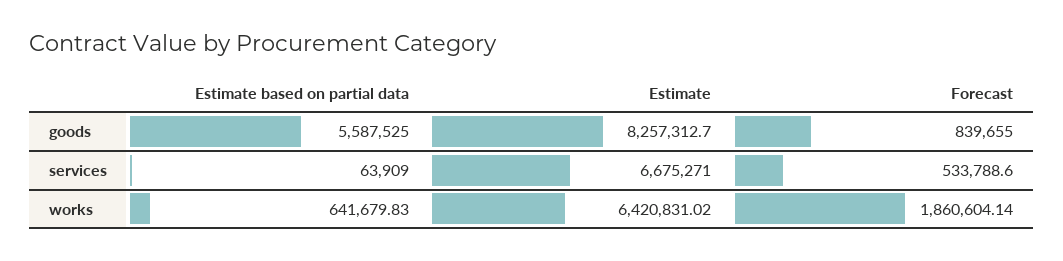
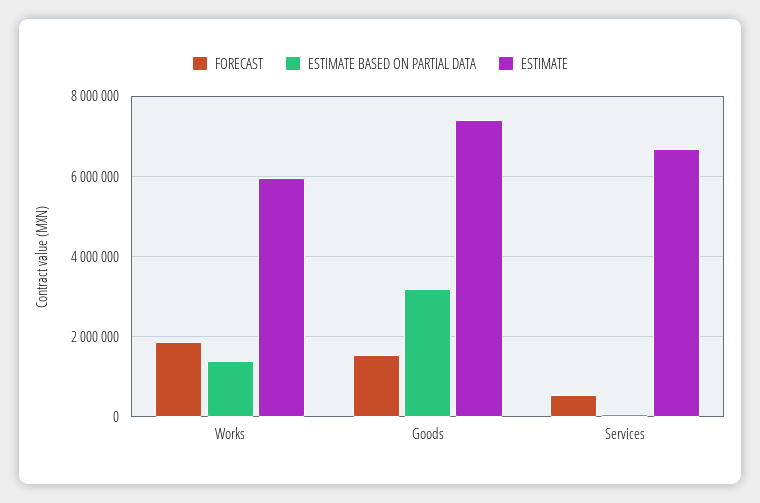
Estimate based on partial data, goods: 5587525 -> 3200000
Estimate, goods: 8257312.7 -> 7400000
Forecast, goods: 839655 -> 1600000
Estimate based on partial data, works: 641679.83 -> 1400000
Estimate, works: 6420831.02 -> 6000000

